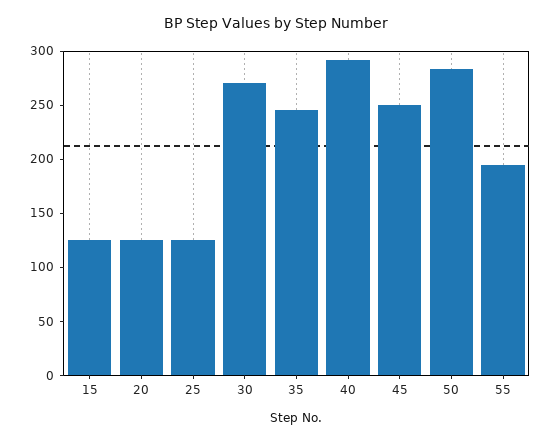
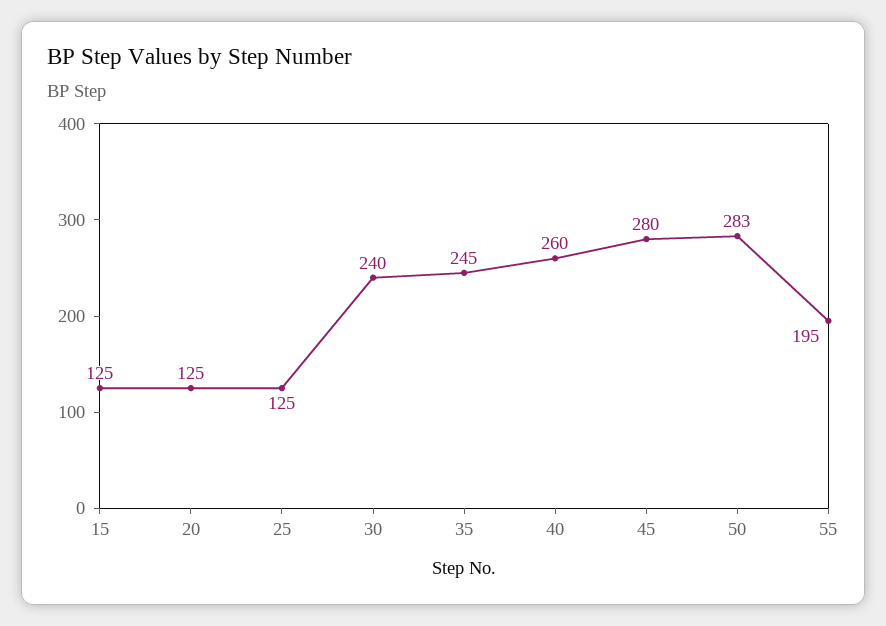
30: 270 -> 240
40: 290 -> 260
45: 250 -> 280

